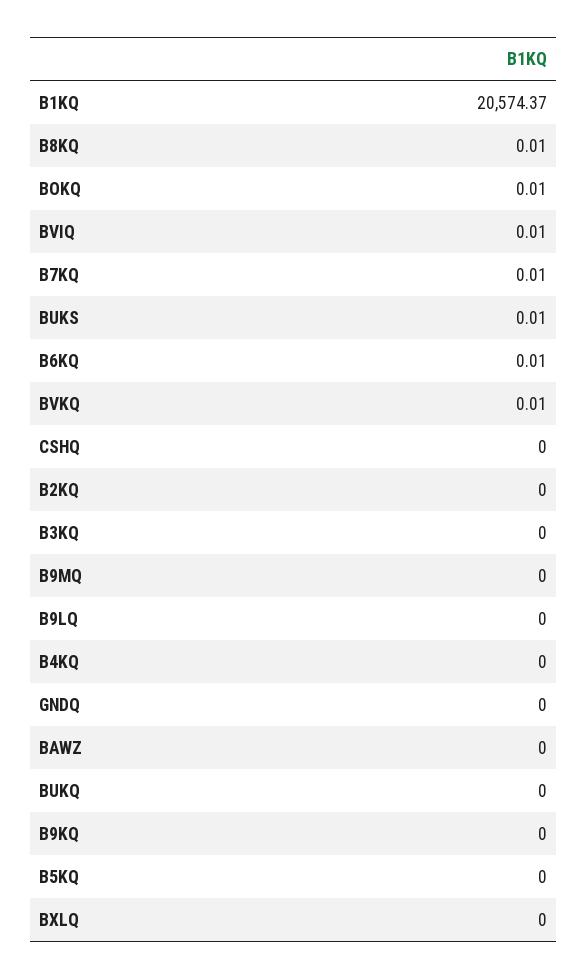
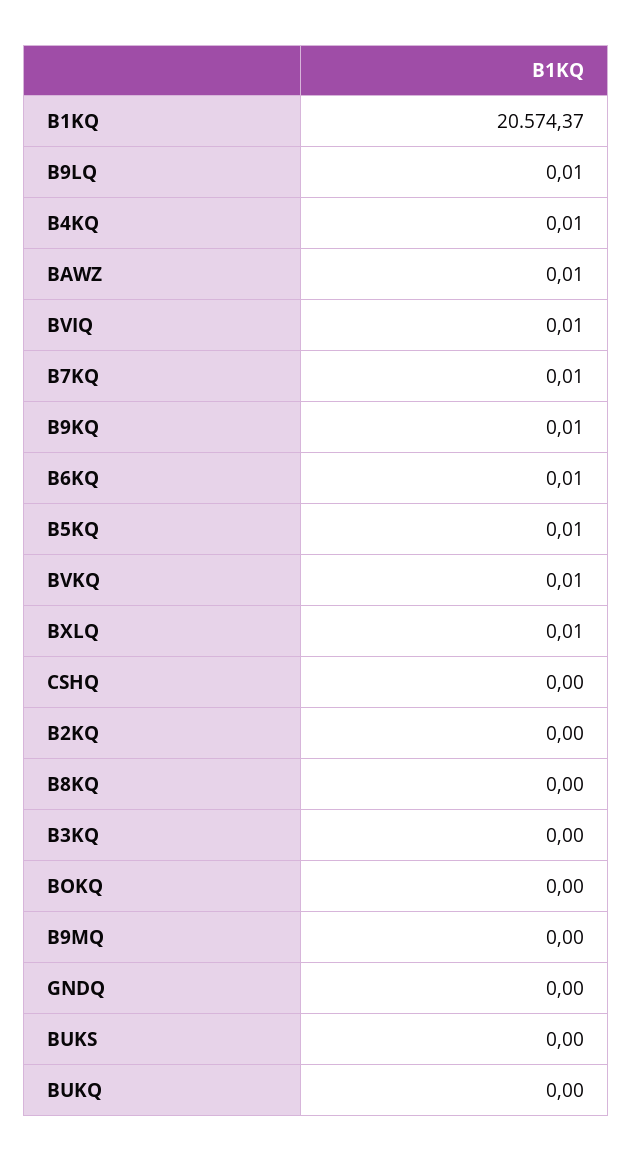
B8KQ: 0.01 -> 0
BOKQ: 0.01 -> 0
BUKS: 0.01 -> 0
B9LQ: 0 -> 0.01
B4KQ: 0 -> 0.01
BAWZ: 0 -> 0.01
B9KQ: 0 -> 0.01
B5KQ: 0 -> 0.01
BXLQ: 0 -> 0.01

